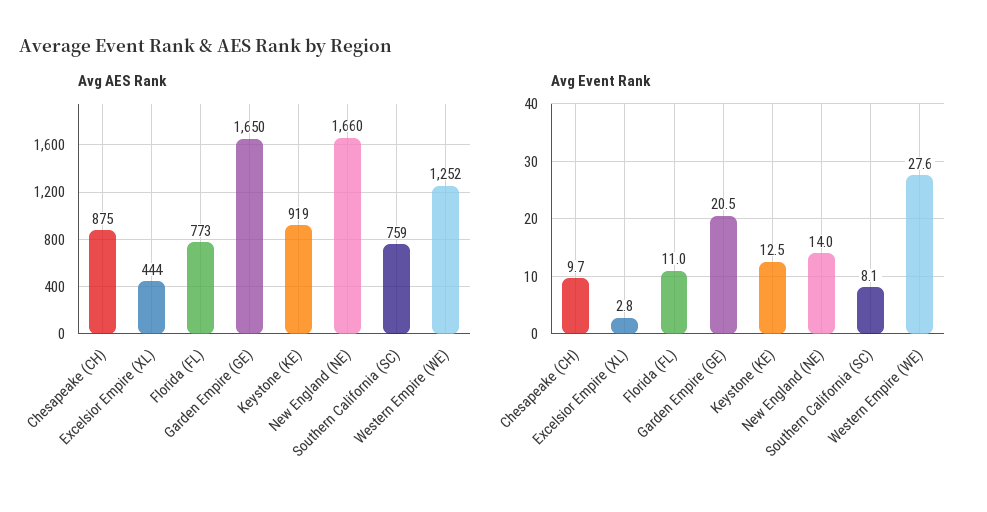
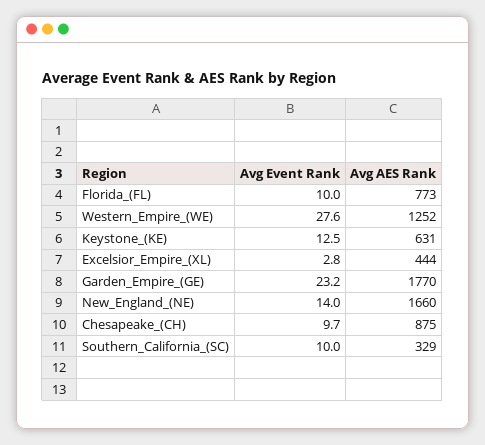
Avg AES Rank, Garden Empire (GE): 1650 -> 1770
Avg AES Rank, Keystone (KE): 919 -> 631
Avg AES Rank, Southern California (SC): 759 -> 329
Avg Event Rank, Florida (FL): 11 -> 10
Avg Event Rank, Garden Empire (GE): 20.5 -> 23.2
Avg Event Rank, Southern California (SC): 8.1 -> 10

